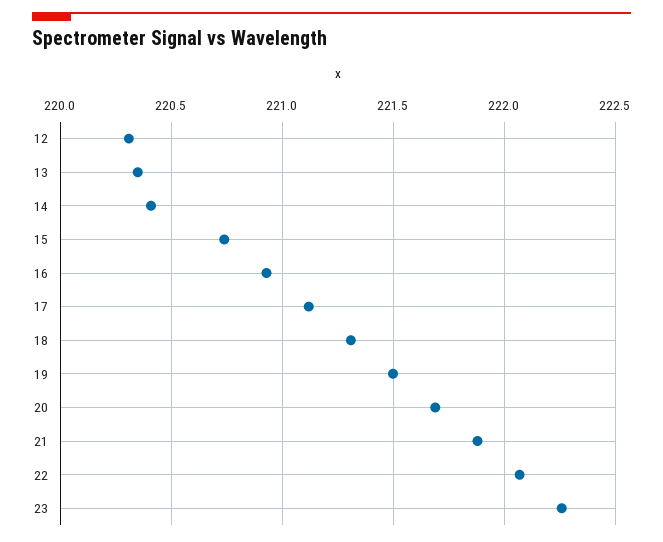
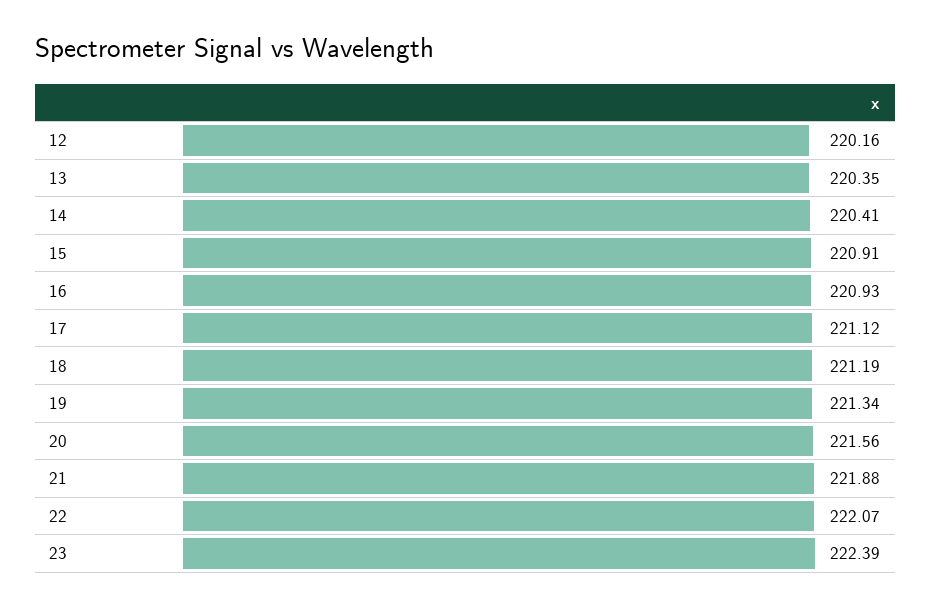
12: 220.3 -> 220.16
15: 220.75 -> 220.91
18: 221.3 -> 221.19
19: 221.5 -> 221.34
20: 221.7 -> 221.56
23: 222.25 -> 222.39

